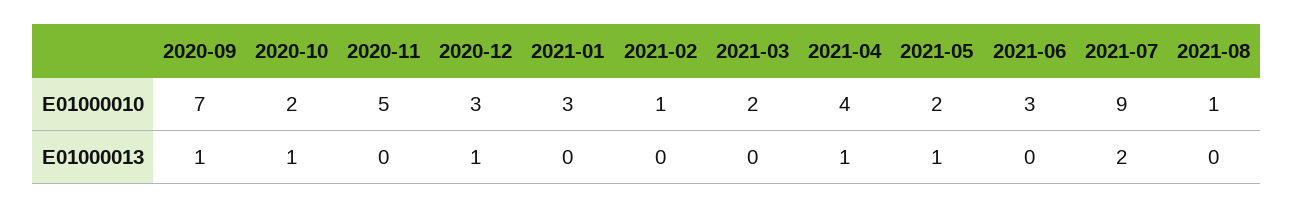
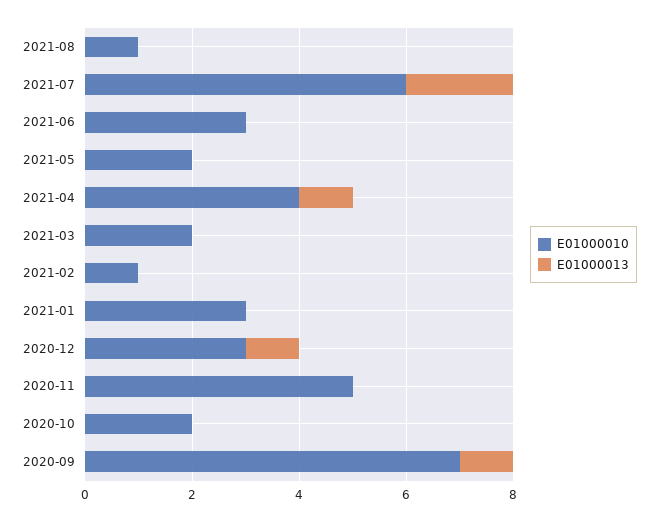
E01000010, 2021-07: 9 -> 6
E01000013, 2020-10: 1 -> 0
E01000013, 2021-05: 1 -> 0

